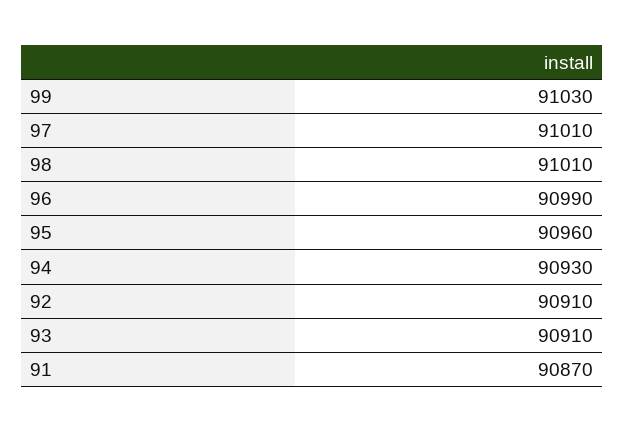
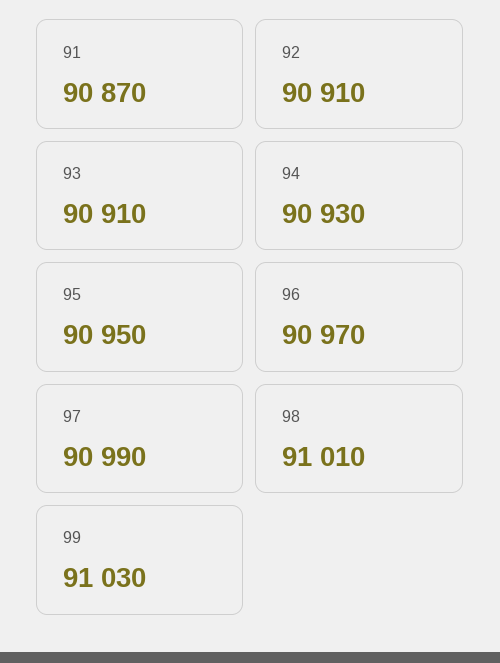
97: 91010 -> 90990
96: 90990 -> 90970
95: 90960 -> 90950

